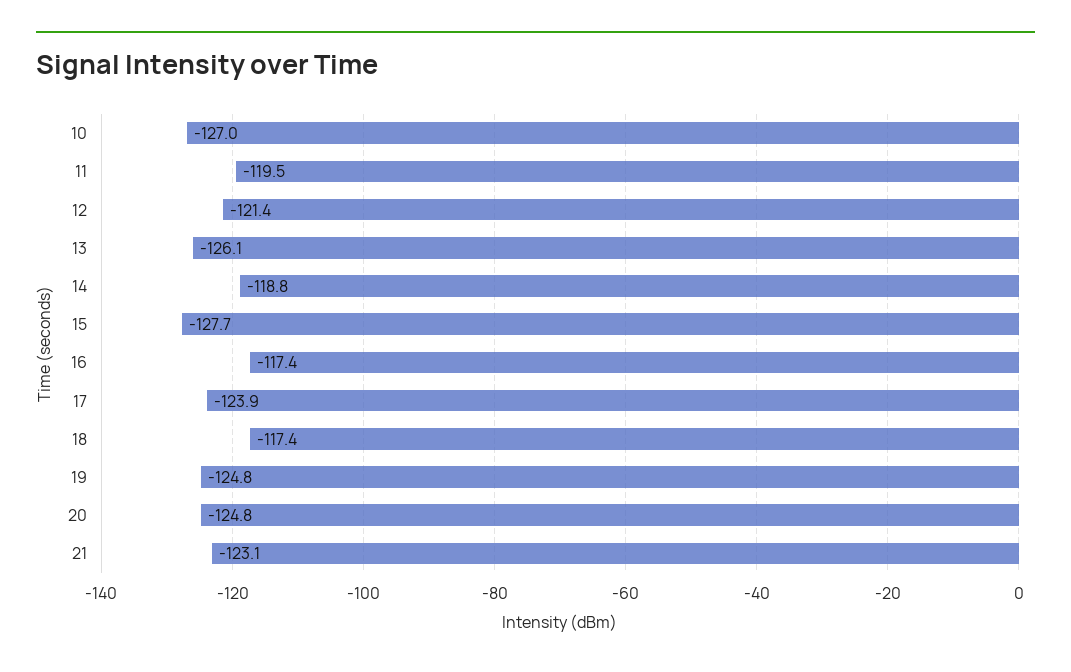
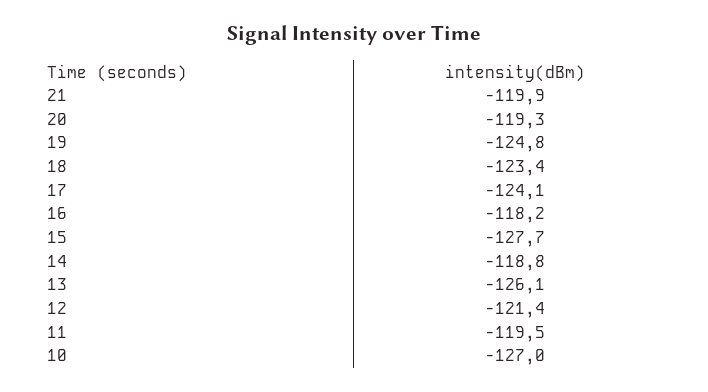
16: -117.4 -> -118.2
17: -123.9 -> -124.1
18: -117.4 -> -123.4
20: -124.8 -> -119.3
21: -123.1 -> -119.9

